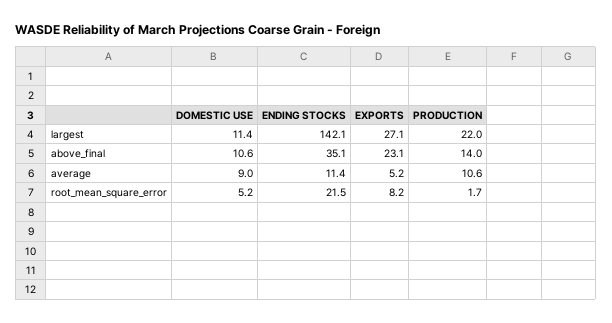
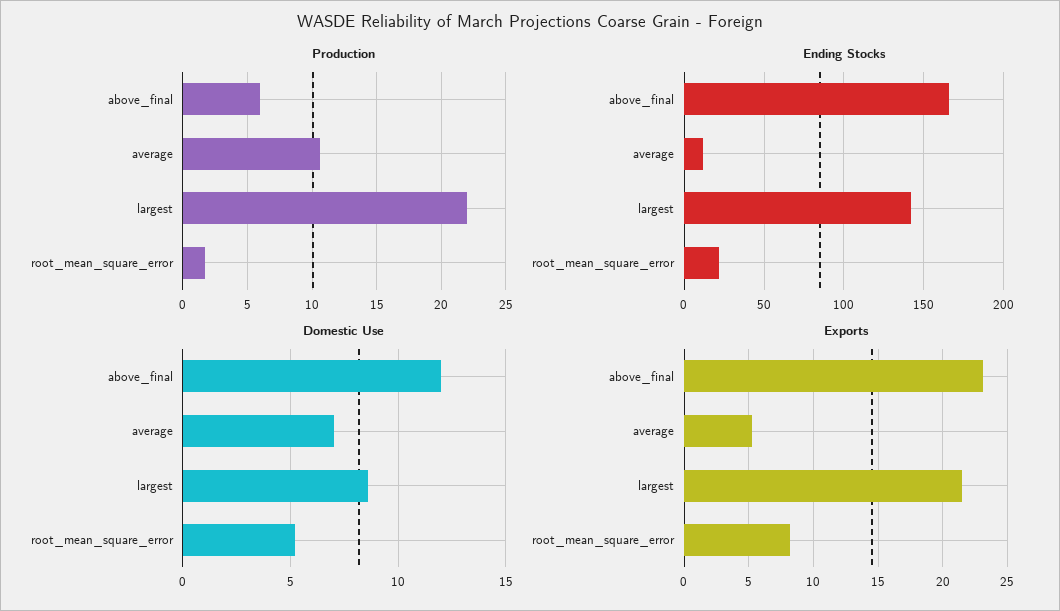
DOMESTIC USE, largest: 11.4 -> 8.5
EXPORTS, largest: 27.1 -> 21.5
DOMESTIC USE, above_final: 10.6 -> 12
ENDING STOCKS, above_final: 35.1 -> 165
PRODUCTION, above_final: 14 -> 6
DOMESTIC USE, average: 9 -> 7

